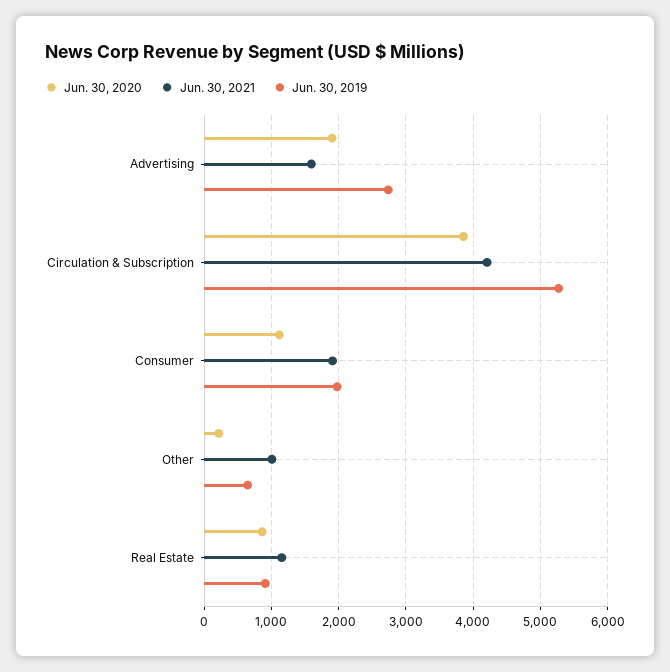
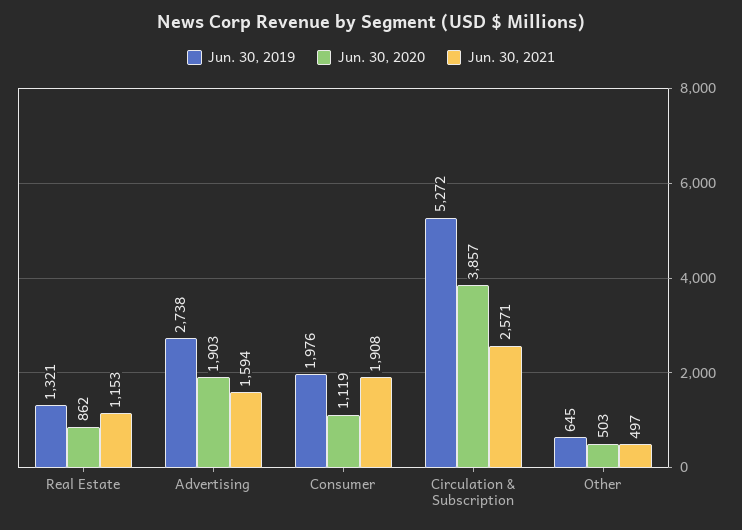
Jun. 30, 2021, Circulation & Subscription: 4200 -> 2571
Jun. 30, 2020, Other: 200 -> 503
Jun. 30, 2021, Other: 1000 -> 497
Jun. 30, 2019, Real Estate: 900 -> 1321

